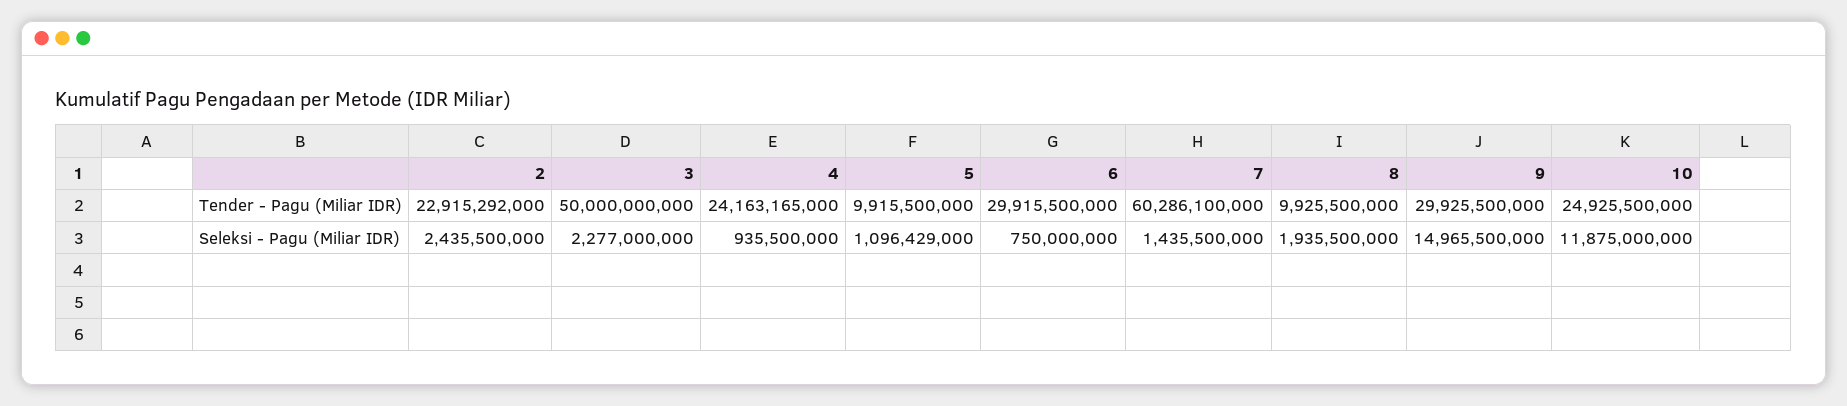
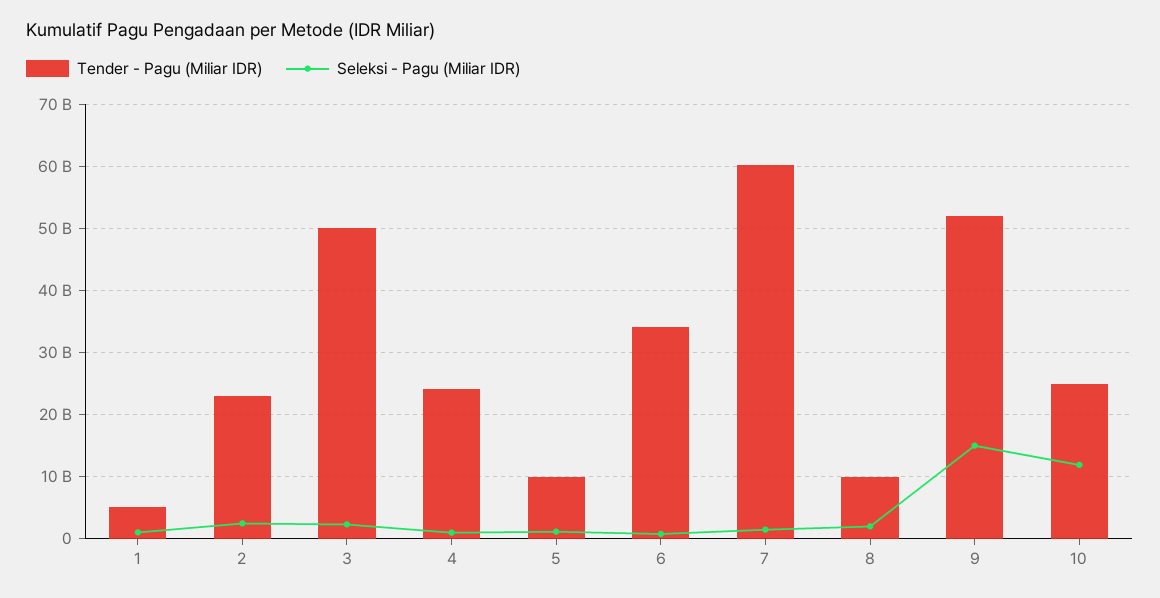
Tender - Pagu (Miliar IDR), 6: 29915500000 -> 34000000000
Tender - Pagu (Miliar IDR), 9: 29925500000 -> 52000000000
Tender - Pagu (Miliar IDR), 1: none -> 5000000000
Seleksi - Pagu (Miliar IDR), 1: none -> 1000000000

